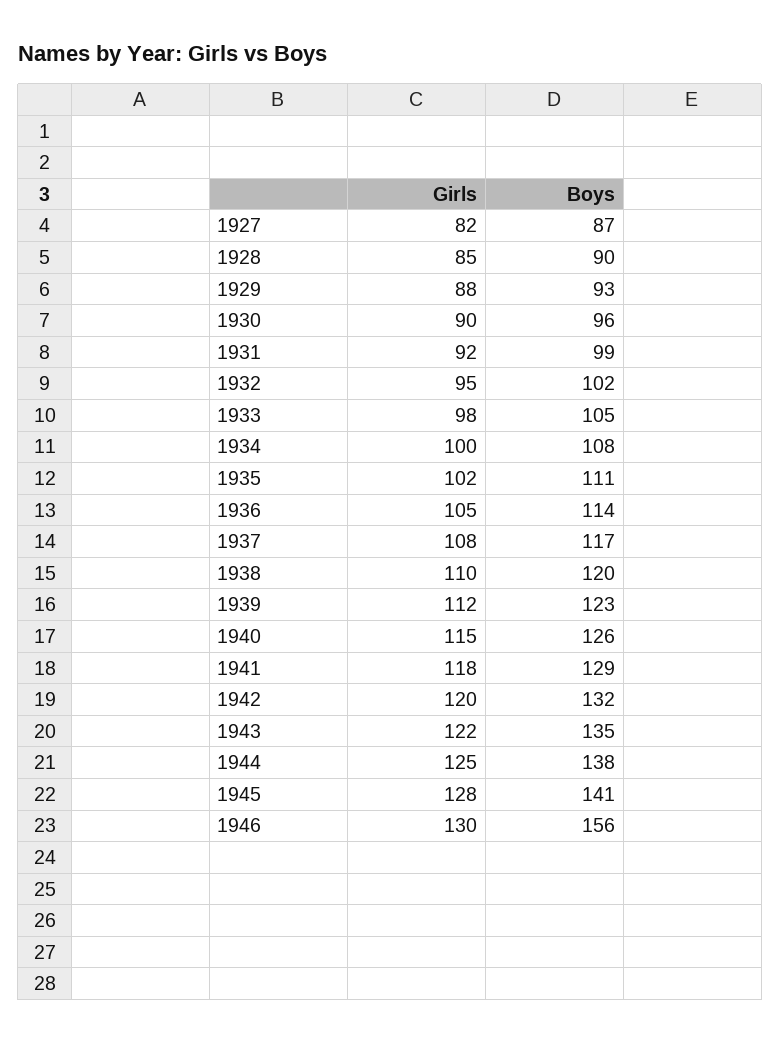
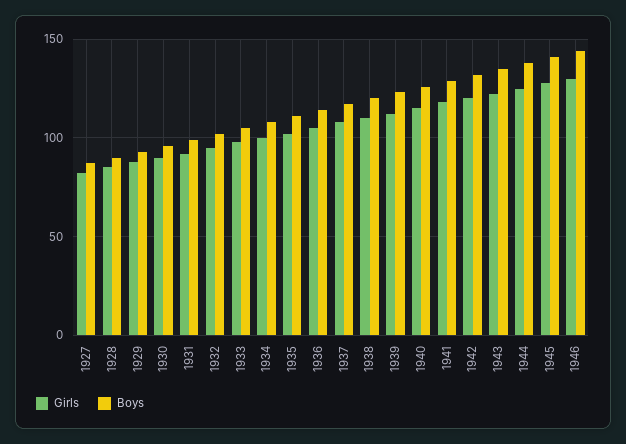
Boys, 1946: 156 -> 145

